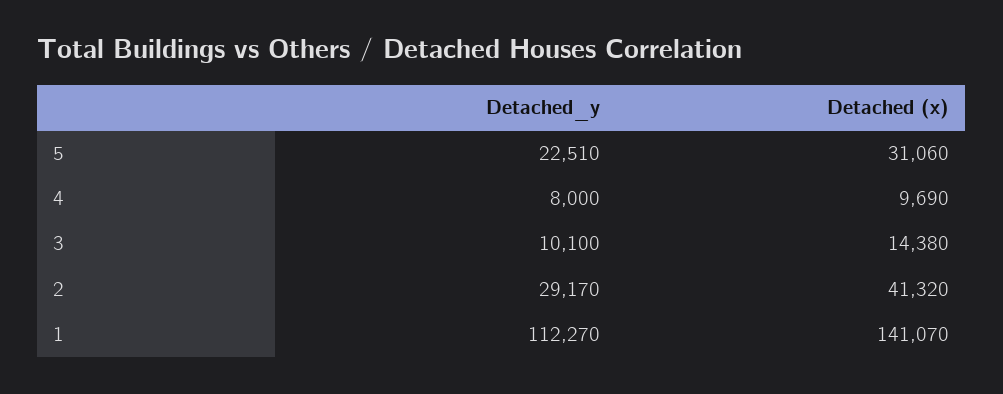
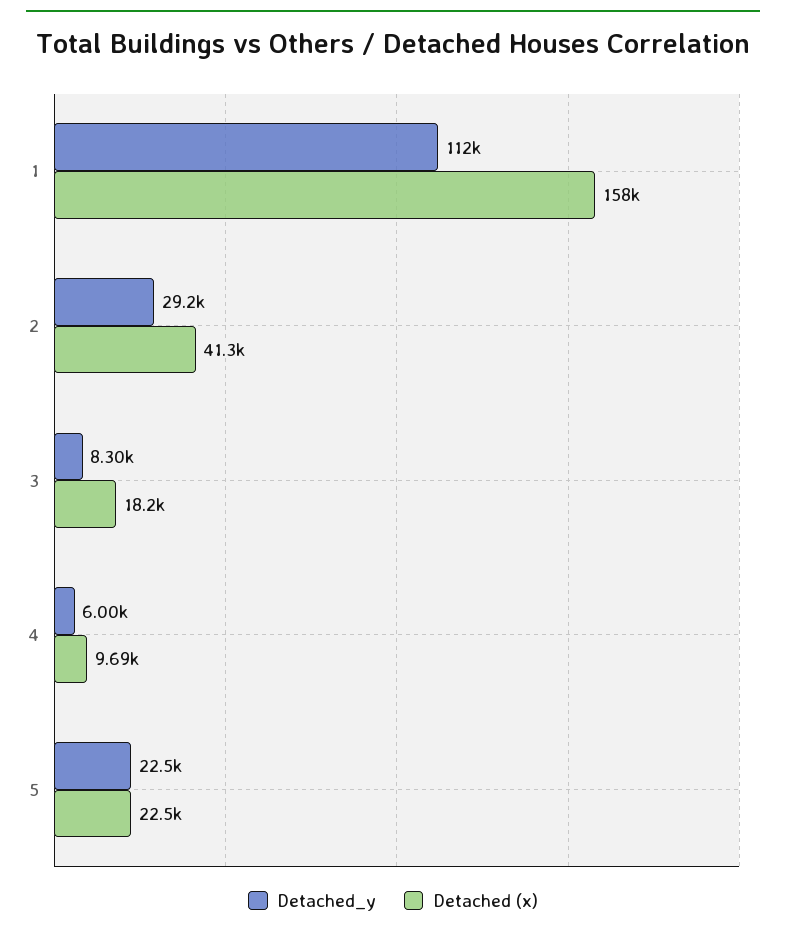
Detached (x), 5: 31060 -> 22500
Detached_y, 4: 8000 -> 6000
Detached_y, 3: 10100 -> 8300
Detached (x), 3: 14380 -> 18200
Detached (x), 1: 141070 -> 158000

